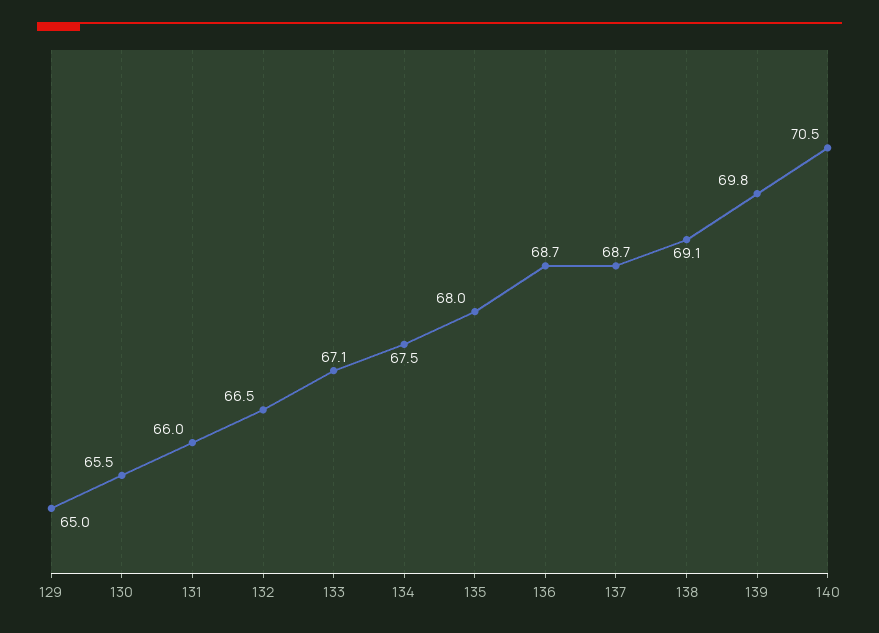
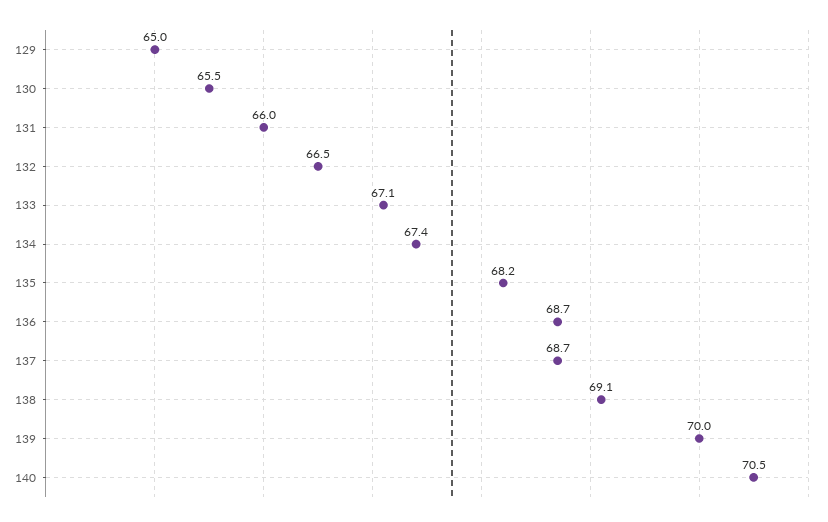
134: 67.5 -> 67.4
135: 68 -> 68.2
139: 69.8 -> 70

